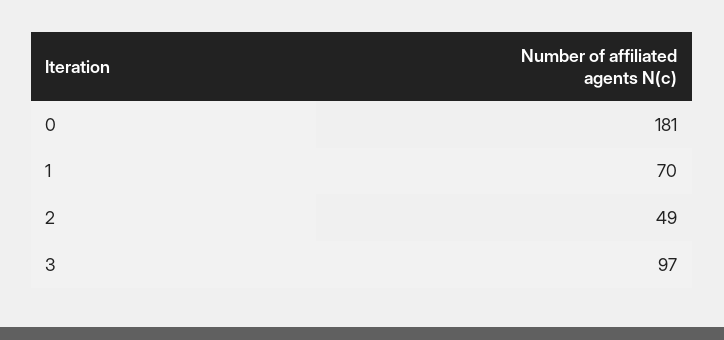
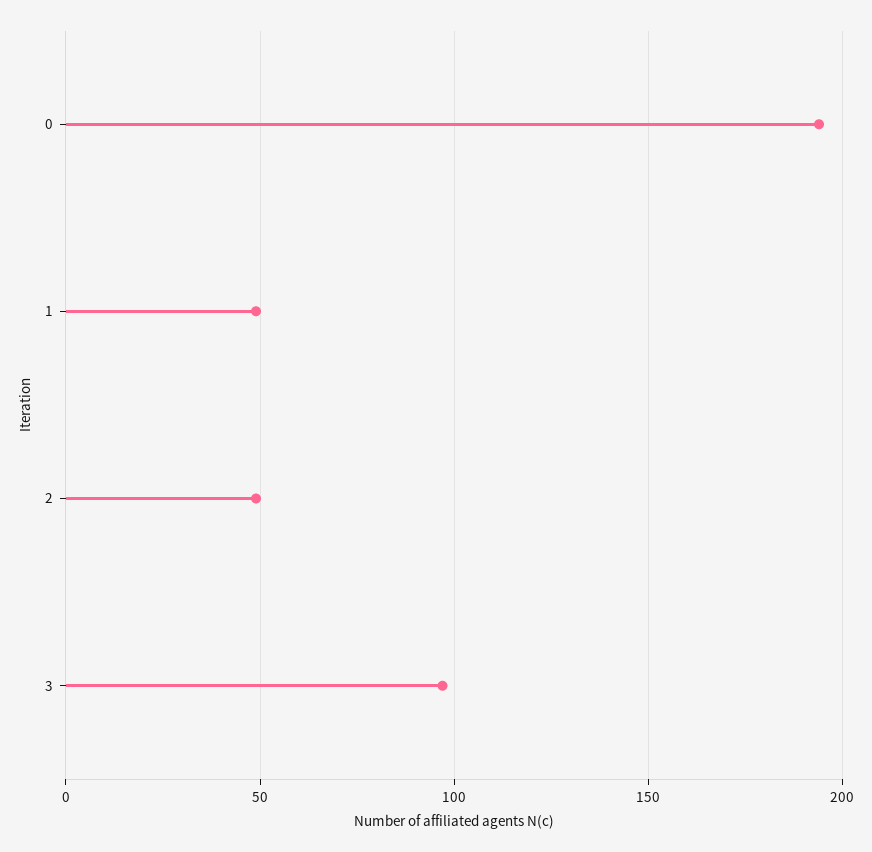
0: 181 -> 195
1: 70 -> 50

